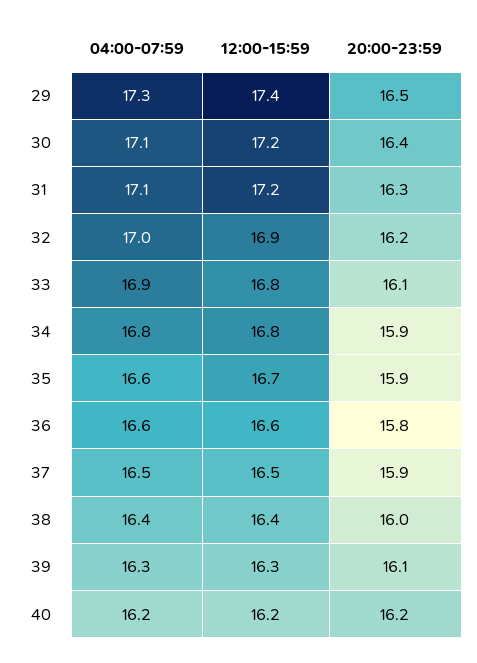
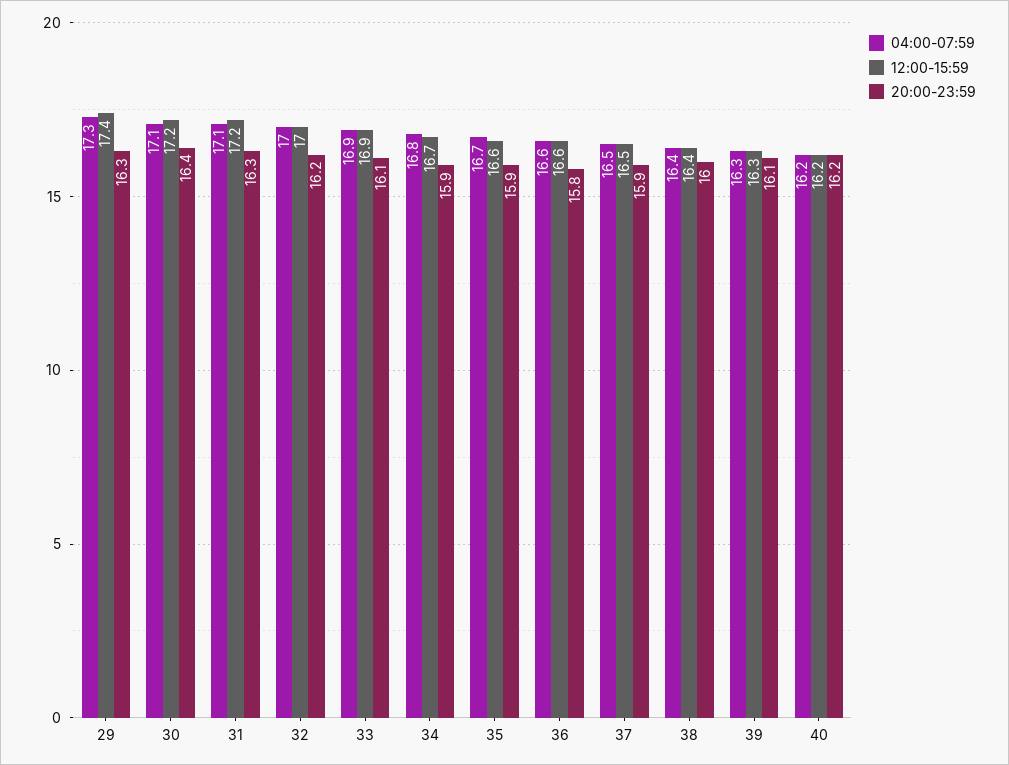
20:00-23:59, 29: 16.5 -> 16.3
12:00-15:59, 32: 16.9 -> 17
12:00-15:59, 33: 16.8 -> 16.9
12:00-15:59, 34: 16.8 -> 16.7
04:00-07:59, 35: 16.6 -> 16.7
12:00-15:59, 35: 16.7 -> 16.6

